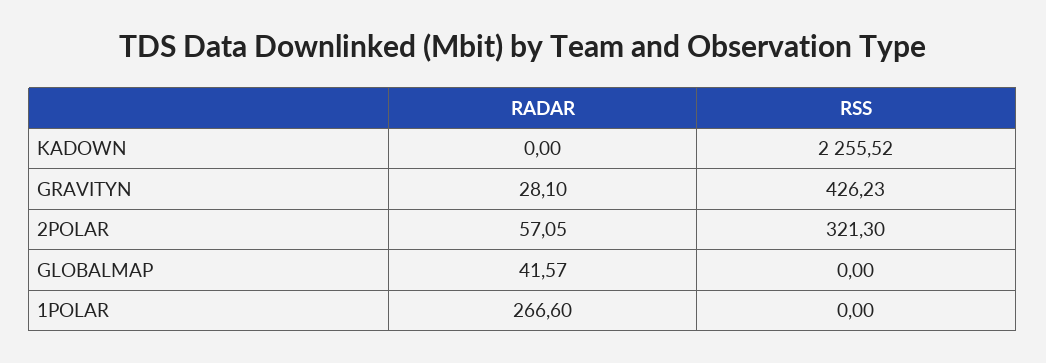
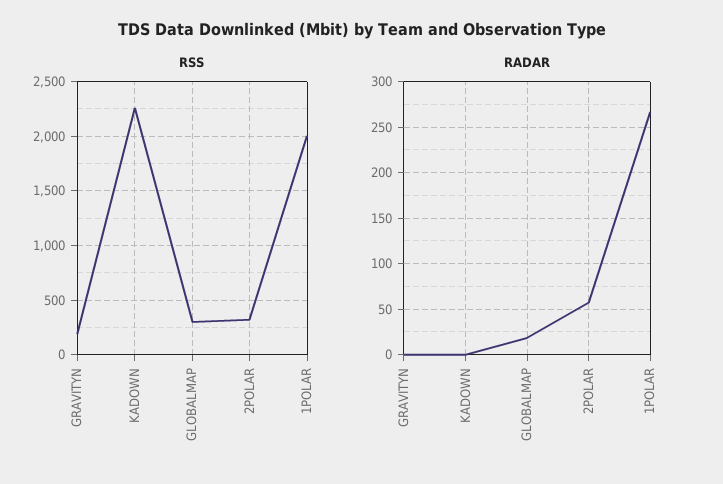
RADAR, GRAVITYN: 28.1 -> 0
RSS, GRAVITYN: 426.23 -> 200
RADAR, GLOBALMAP: 41.57 -> 20
RSS, GLOBALMAP: 0 -> 300
RSS, 1POLAR: 0 -> 2000

